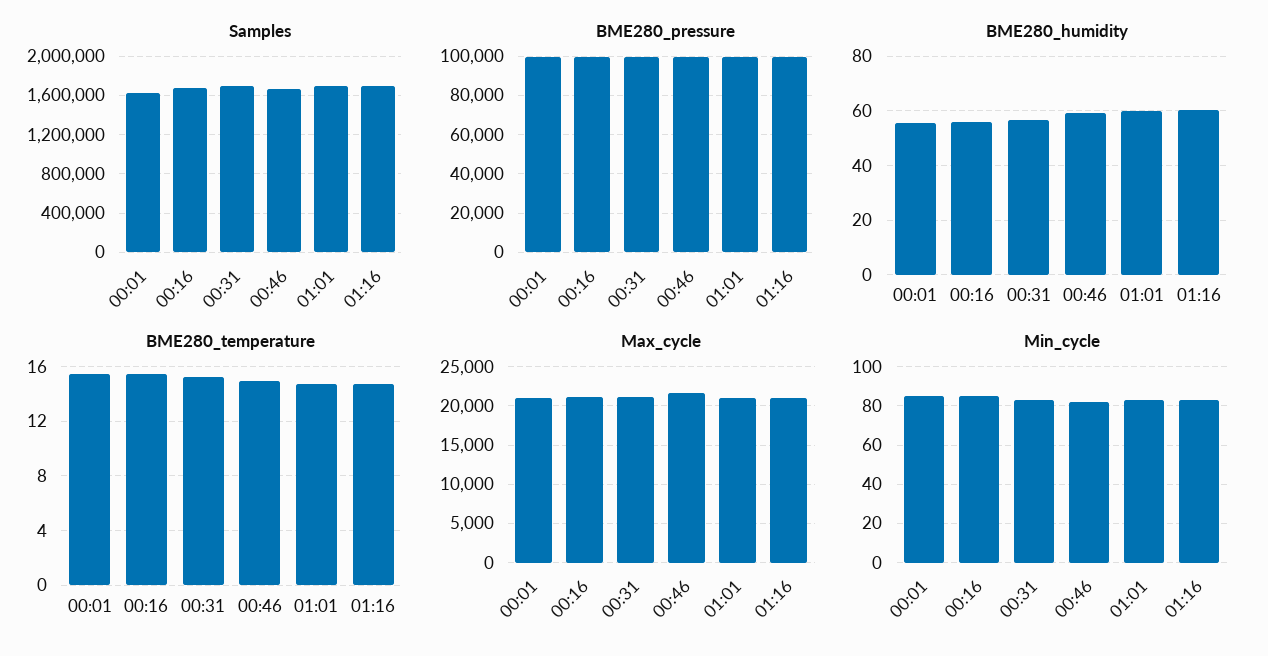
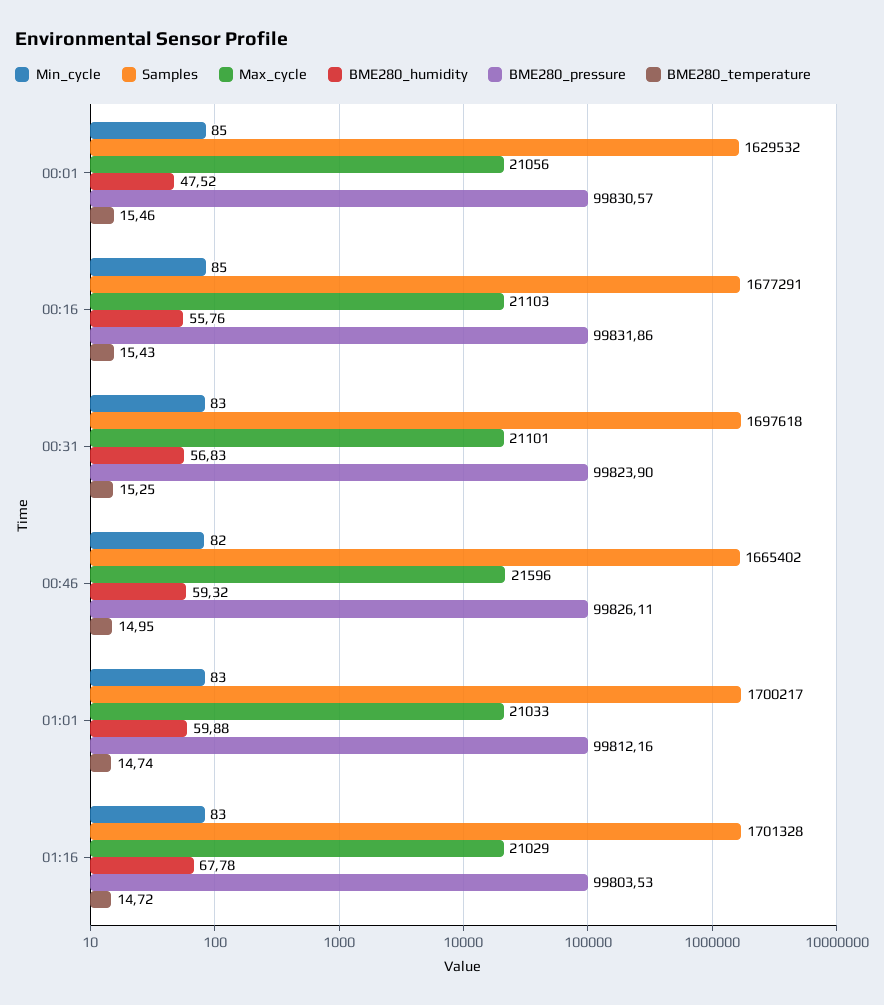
BME280_humidity, 00:01: 55 -> 47.52
BME280_humidity, 01:16: 60 -> 67.78

